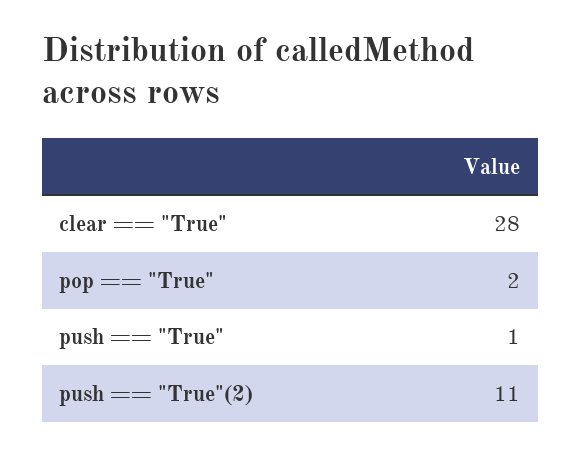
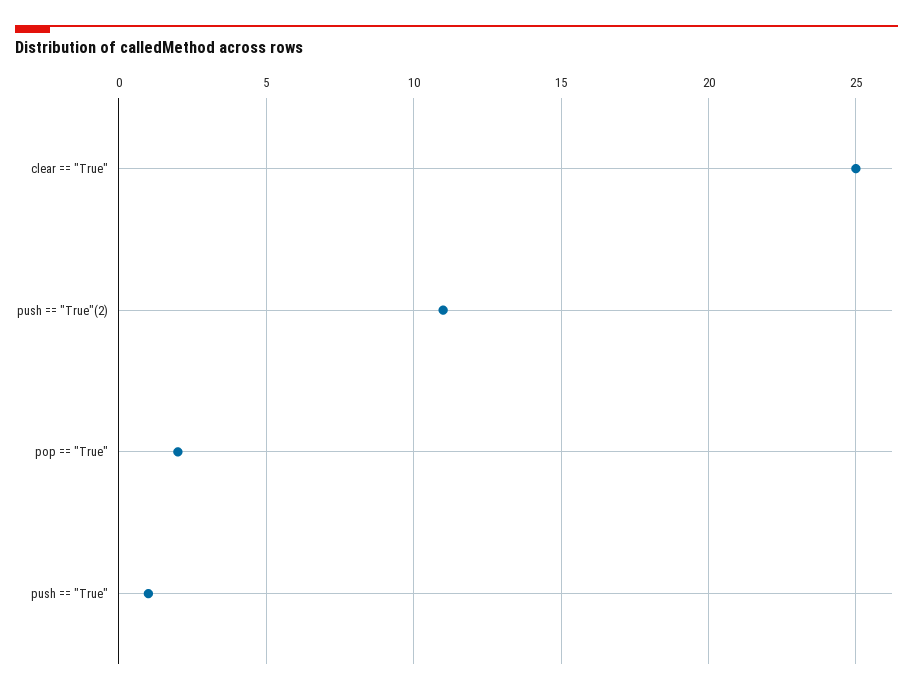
clear == "True": 28 -> 25

